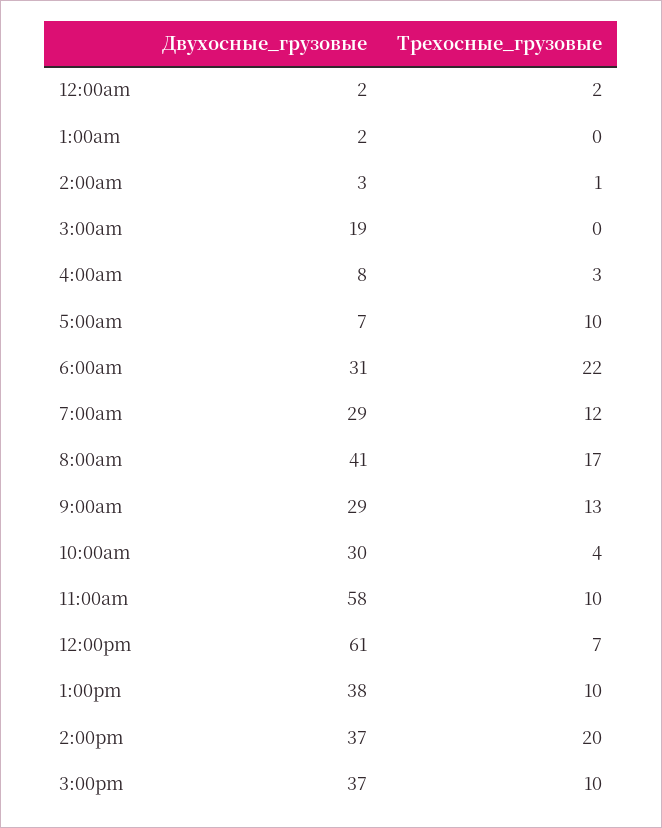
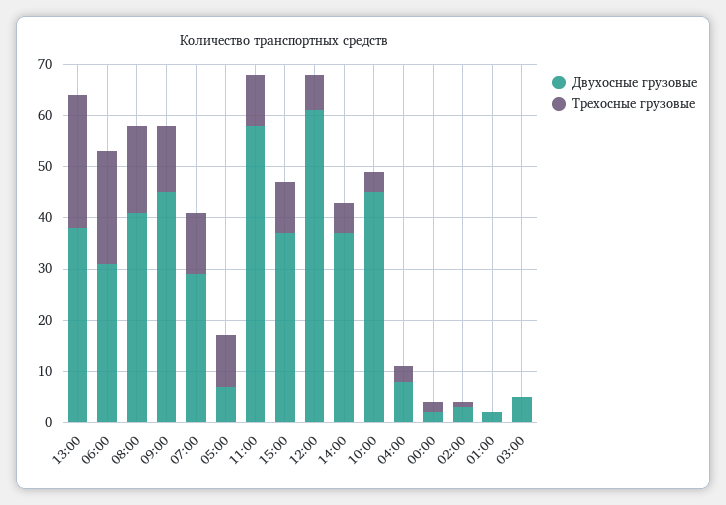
Двухосные_грузовые, 3:00am: 19 -> 5
Двухосные_грузовые, 9:00am: 29 -> 45
Двухосные_грузовые, 10:00am: 30 -> 45
Трехосные_грузовые, 1:00pm: 10 -> 25
Трехосные_грузовые, 2:00pm: 20 -> 5

